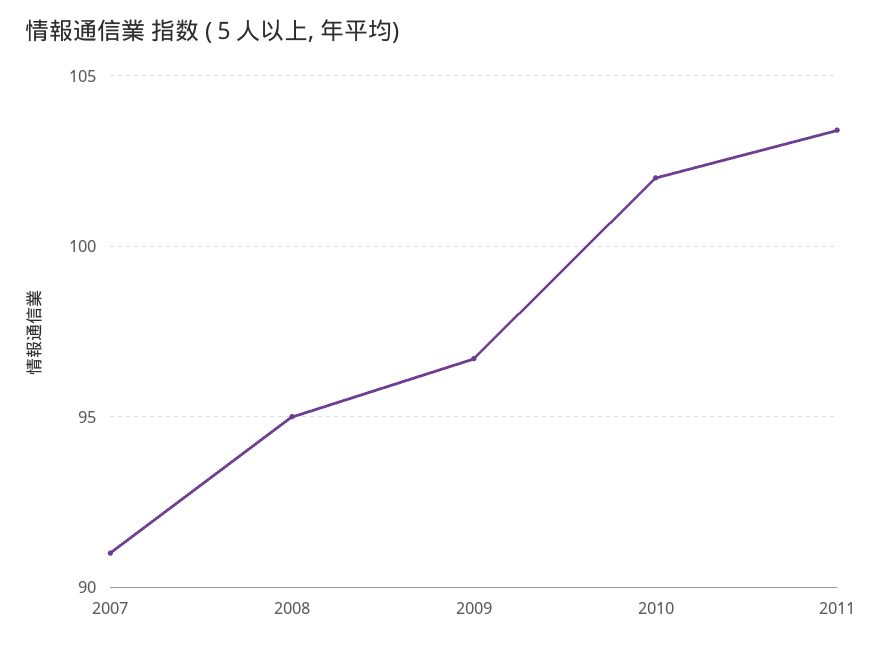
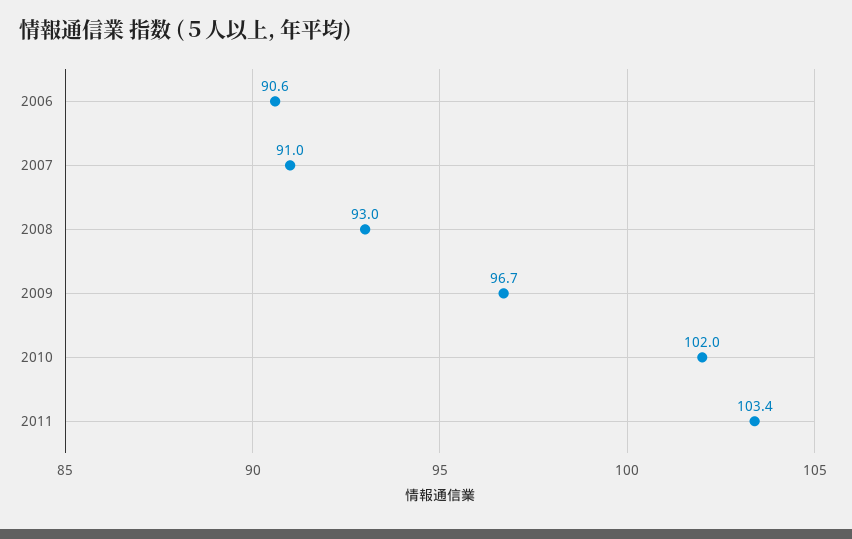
2008: 95 -> 93
2006: none -> 90.6

